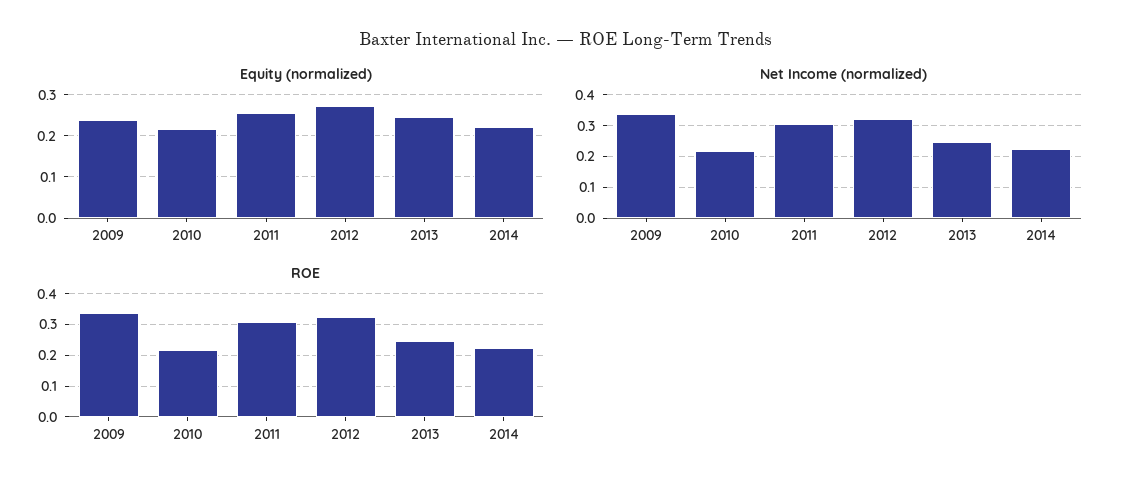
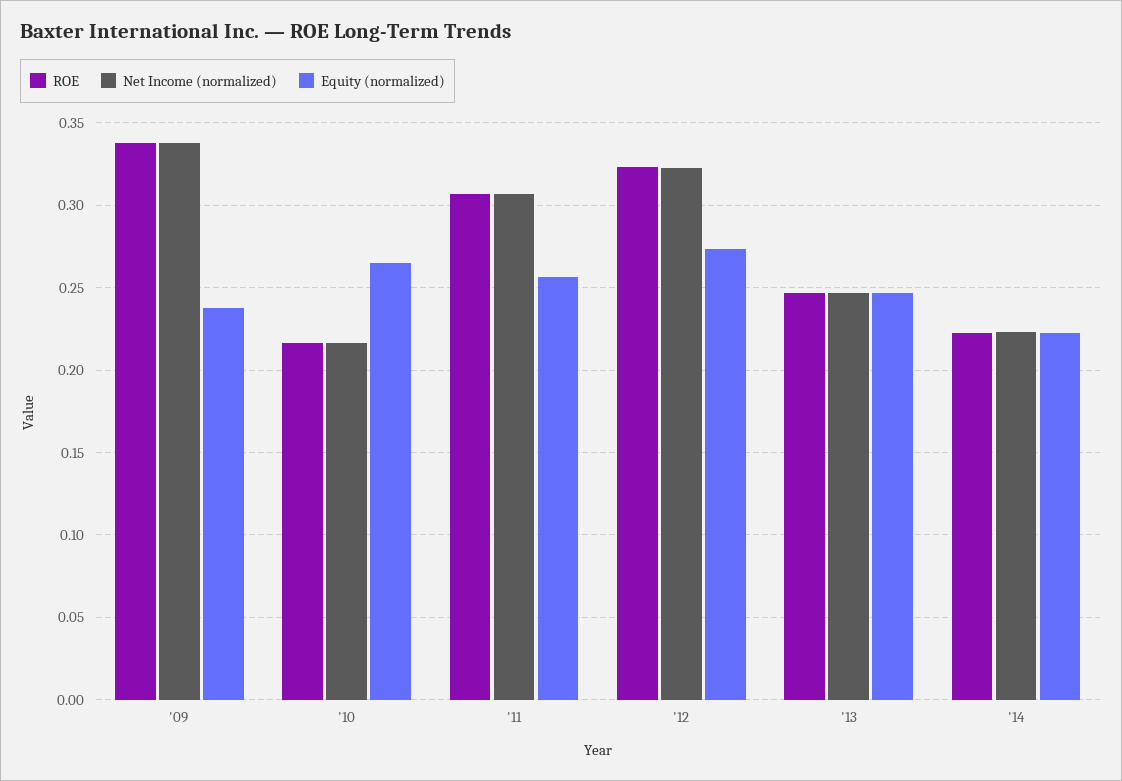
Equity (normalized), 2010: 0.22 -> 0.265

